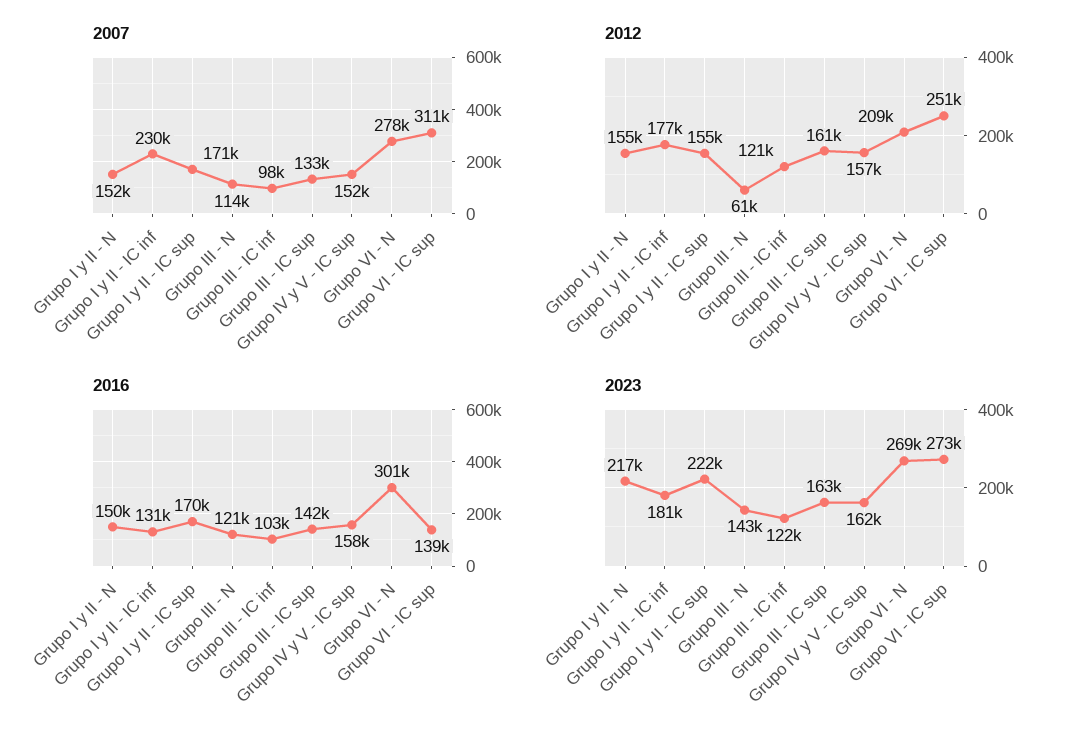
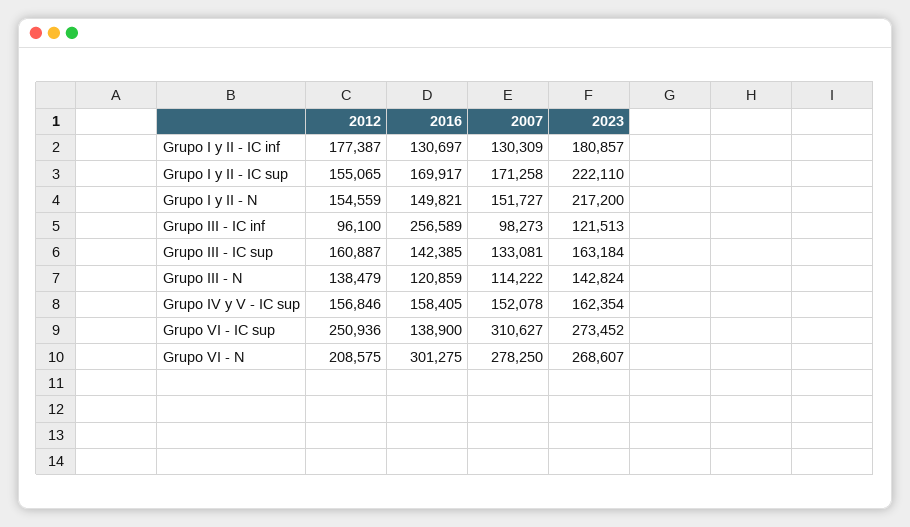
2007, Grupo I y II - IC inf: 230000 -> 130309
2012, Grupo III - N: 61000 -> 138479
2012, Grupo III - IC inf: 121000 -> 96100
2016, Grupo III - IC inf: 103000 -> 256589

